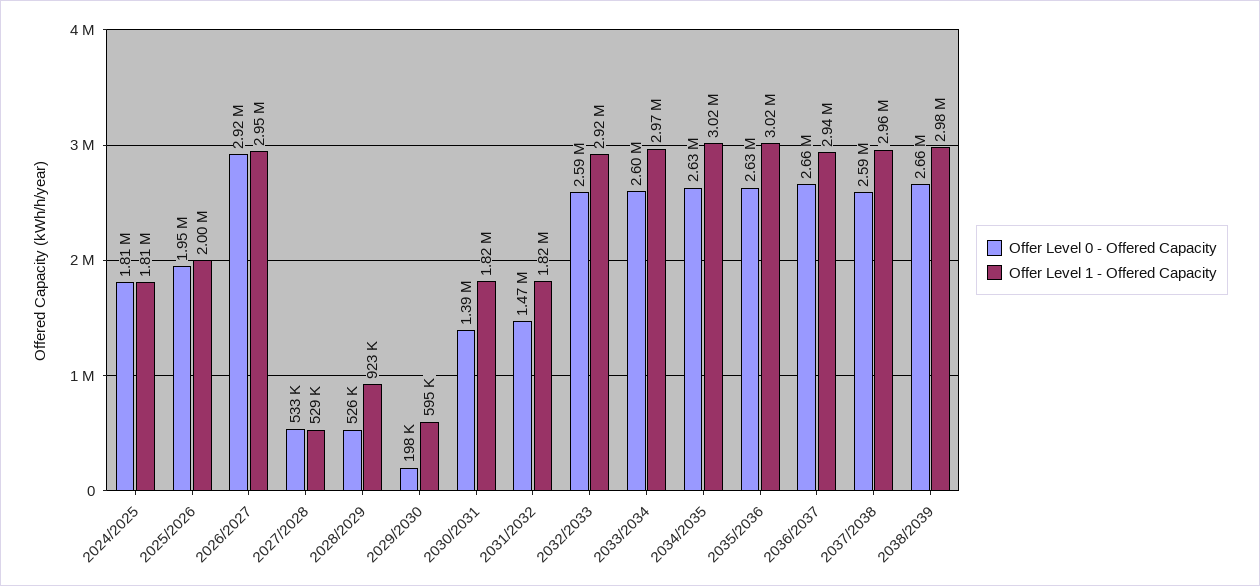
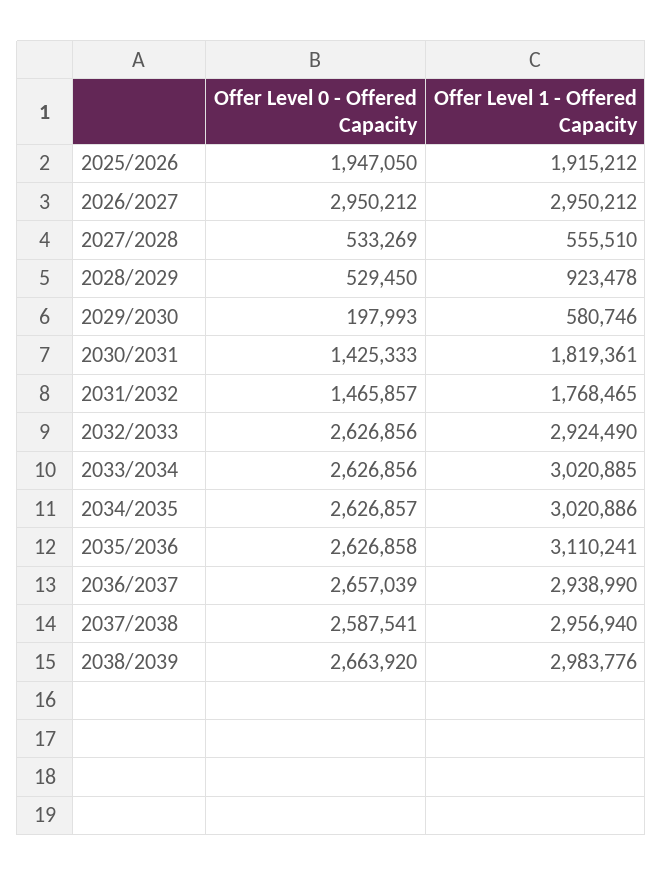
Offer Level 0 - Offered Capacity, 2024/2025: 1810000 -> none
Offer Level 1 - Offered Capacity, 2024/2025: 1810000 -> none
Offer Level 1 - Offered Capacity, 2025/2026: 2000000 -> 1915212
Offer Level 0 - Offered Capacity, 2026/2027: 2920000 -> 2950212
Offer Level 1 - Offered Capacity, 2027/2028: 529000 -> 555510
Offer Level 0 - Offered Capacity, 2028/2029: 526000 -> 529450
Offer Level 1 - Offered Capacity, 2029/2030: 595000 -> 580746
Offer Level 0 - Offered Capacity, 2030/2031: 1390000 -> 1425333
Offer Level 1 - Offered Capacity, 2031/2032: 1820000 -> 1768465
Offer Level 0 - Offered Capacity, 2032/2033: 2590000 -> 2626856
Offer Level 0 - Offered Capacity, 2033/2034: 2600000 -> 2626856
Offer Level 1 - Offered Capacity, 2033/2034: 2970000 -> 3020885
Offer Level 1 - Offered Capacity, 2035/2036: 3020000 -> 3110241

